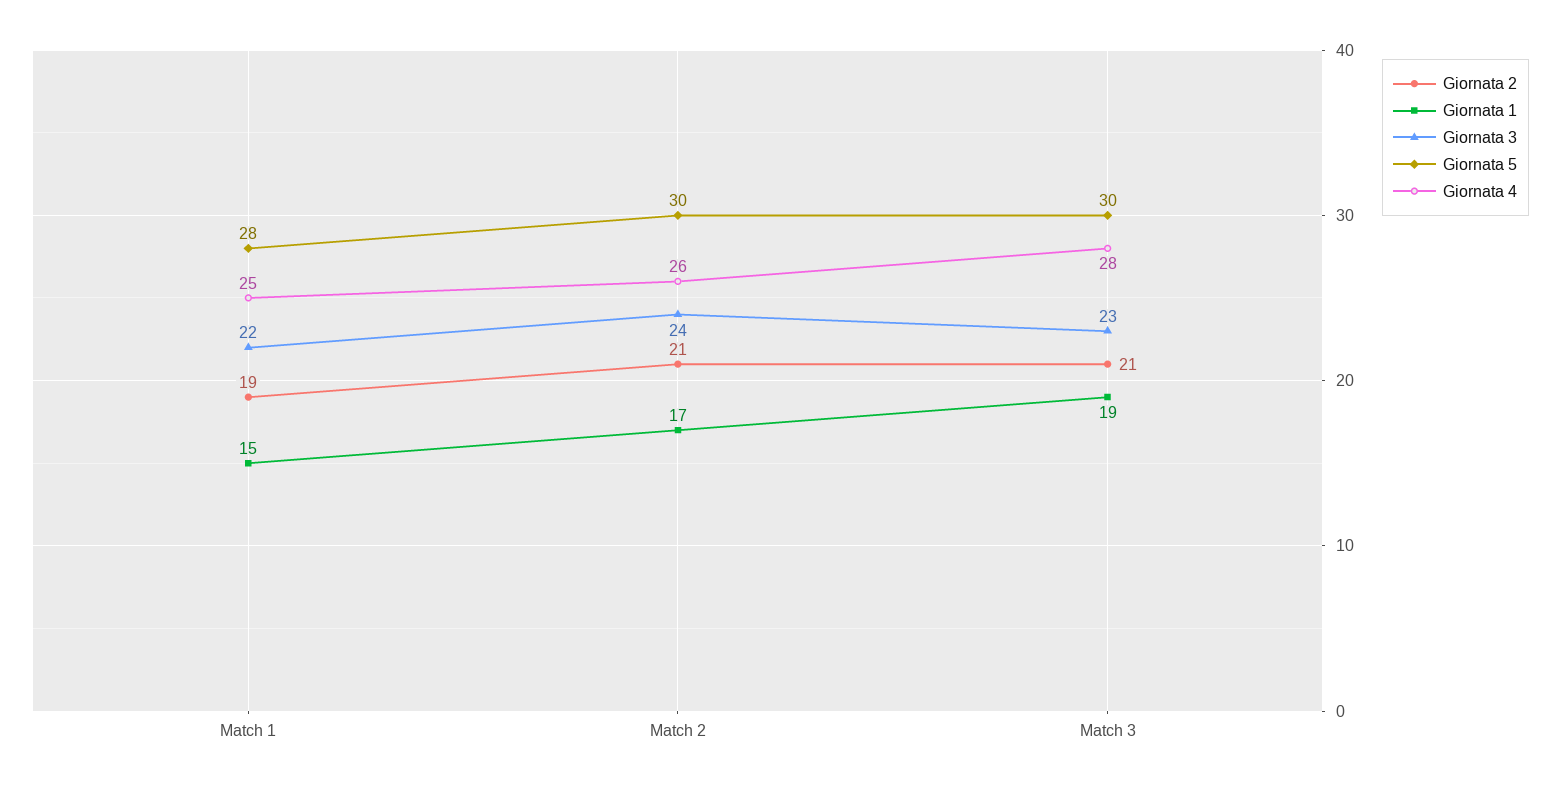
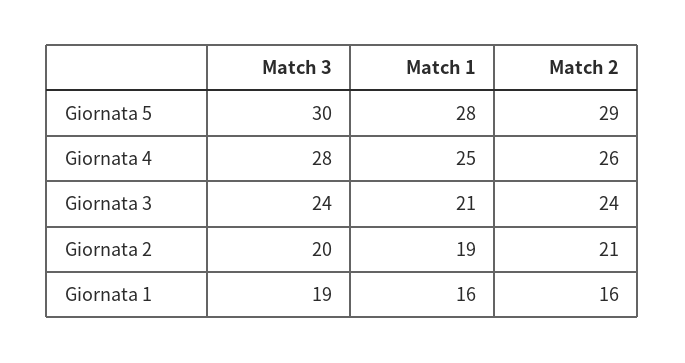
Giornata 1, Match 1: 15 -> 16
Giornata 3, Match 1: 22 -> 21
Giornata 1, Match 2: 17 -> 16
Giornata 5, Match 2: 30 -> 29
Giornata 2, Match 3: 21 -> 20
Giornata 3, Match 3: 23 -> 24

